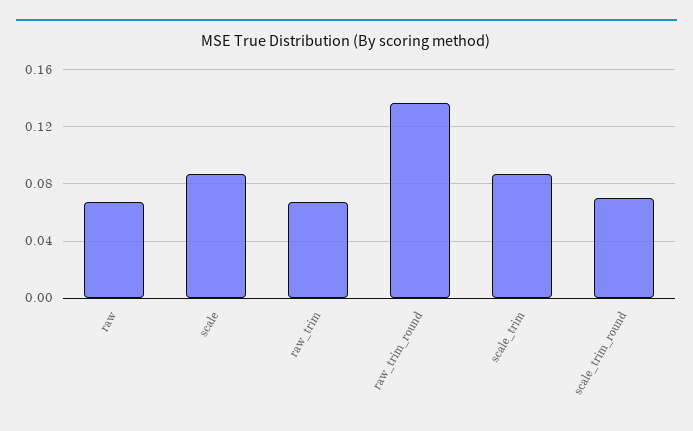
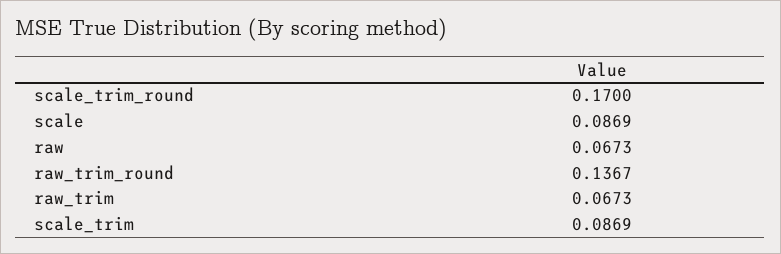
scale_trim_round: 0.07 -> 0.17

